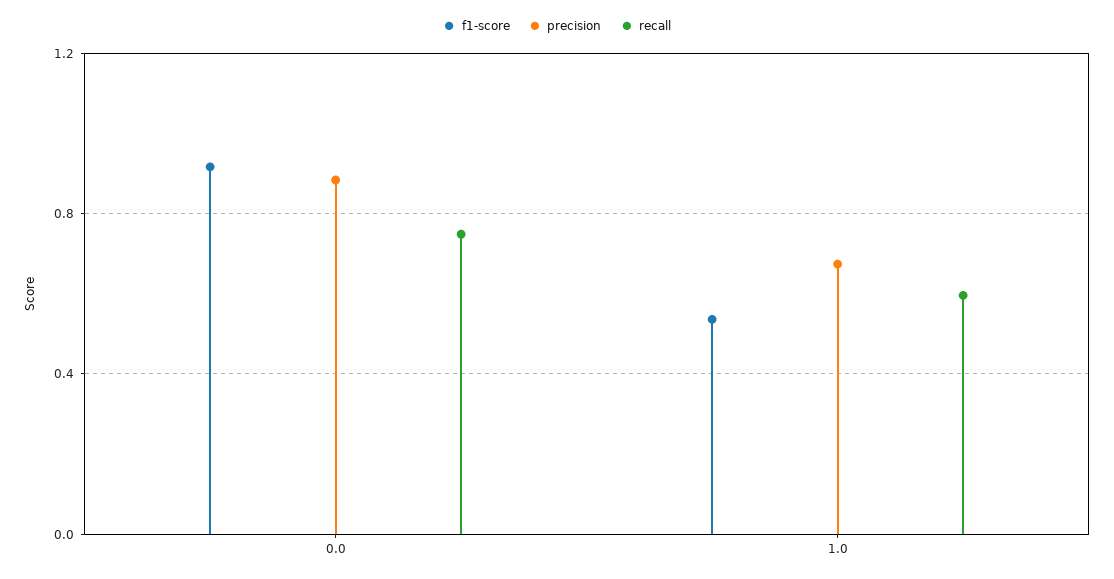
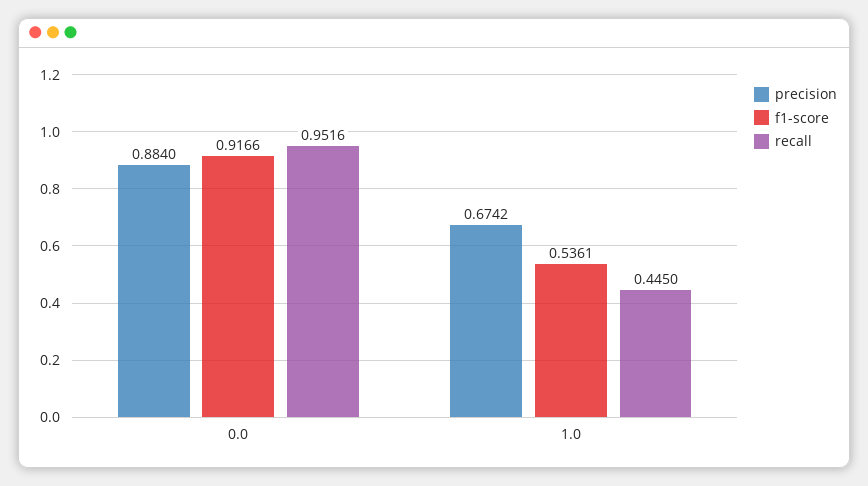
recall, 0.0: 0.75 -> 0.9516
recall, 1.0: 0.6 -> 0.445

